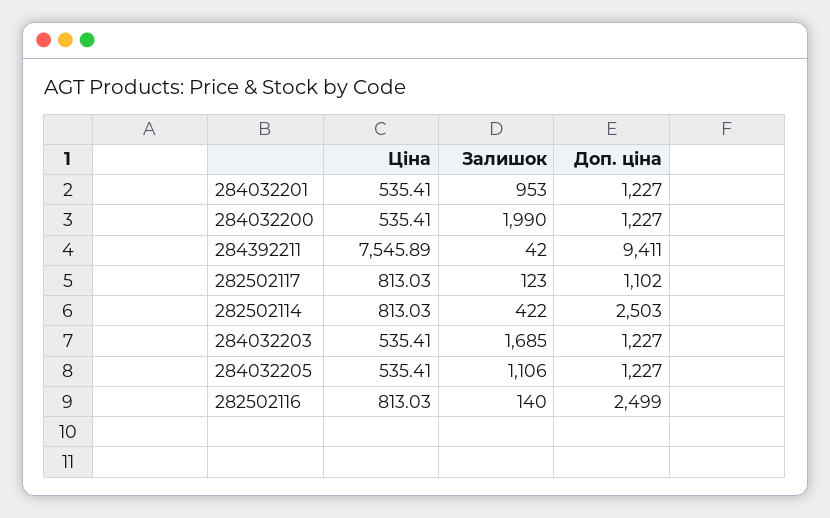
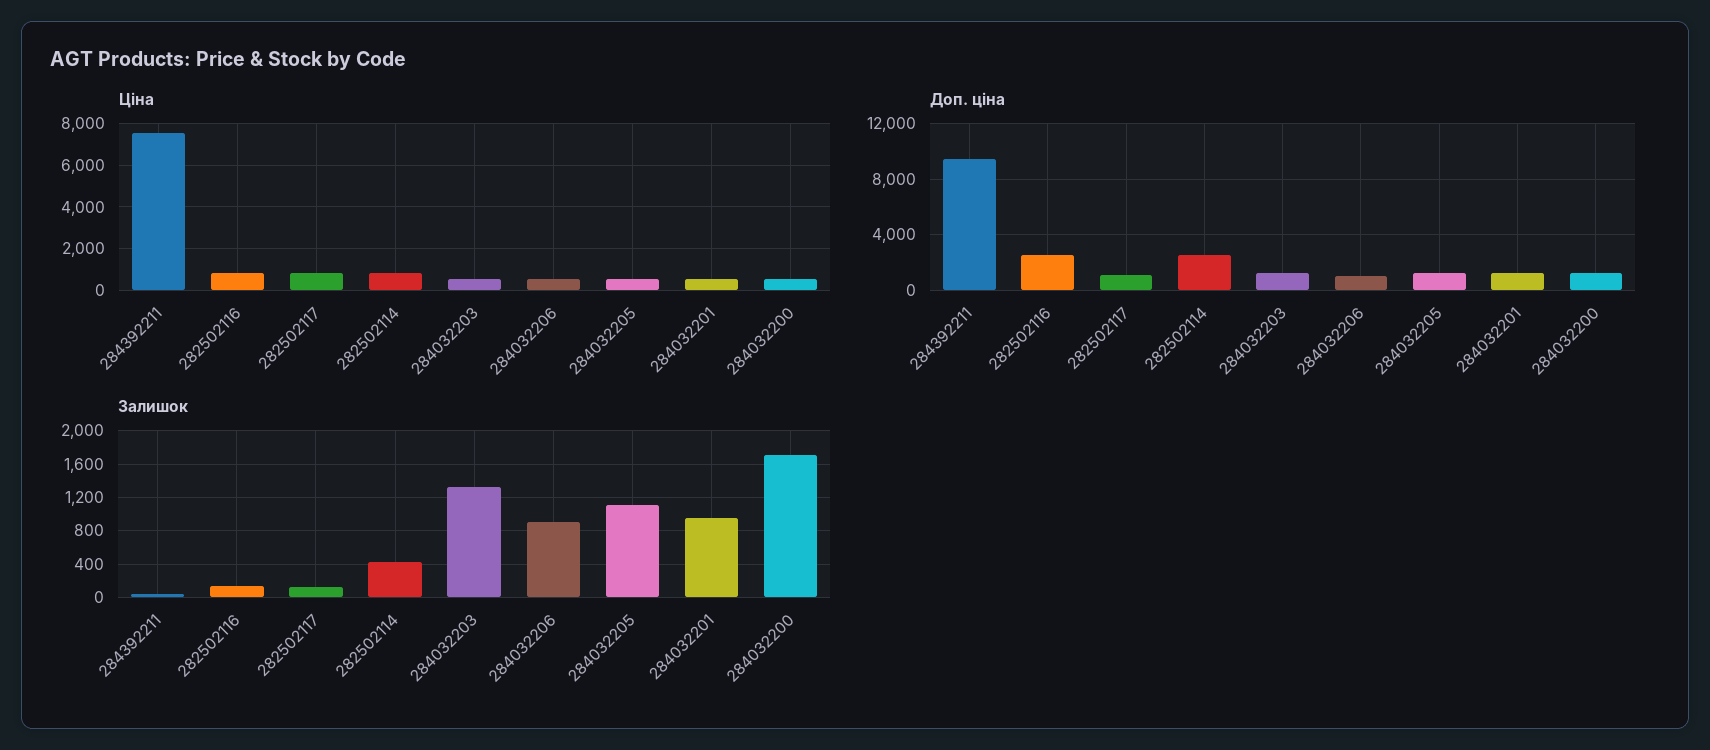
Залишок, 284032200: 1990 -> 1700
Залишок, 284032203: 1685 -> 1300
Ціна, 284032206: none -> 500
Доп. ціна, 284032206: none -> 1000
Залишок, 284032206: none -> 900

